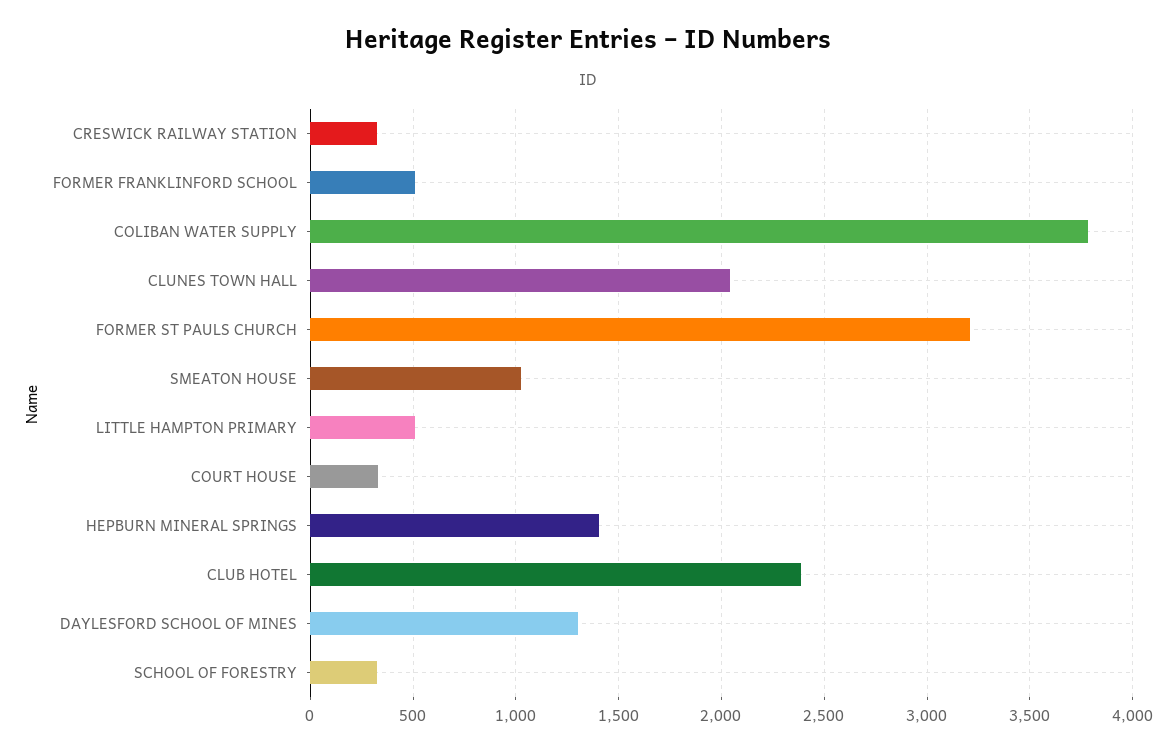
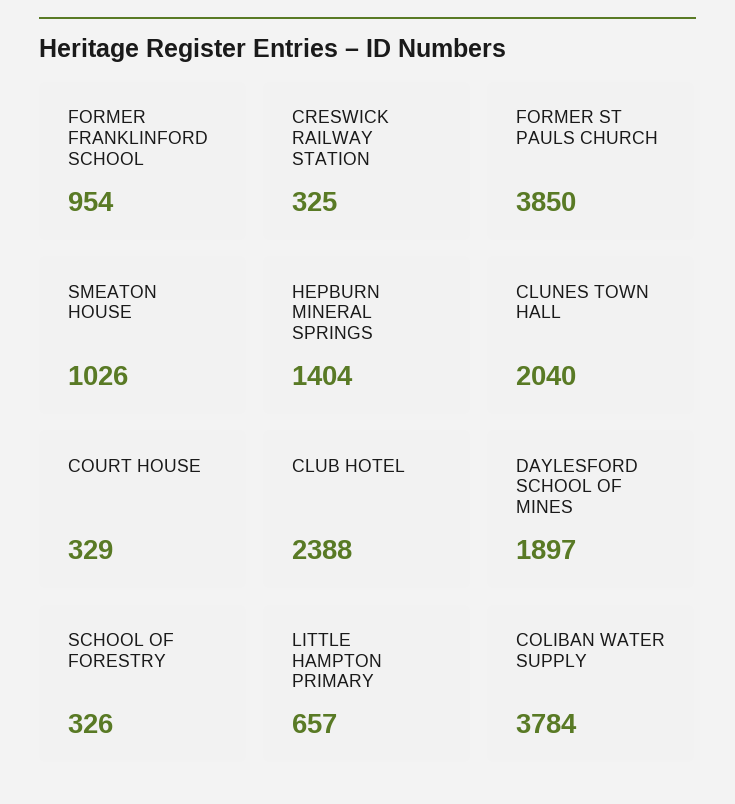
FORMER FRANKLINFORD SCHOOL: 500 -> 954
FORMER ST PAULS CHURCH: 3200 -> 3850
LITTLE HAMPTON PRIMARY: 500 -> 657
DAYLESFORD SCHOOL OF MINES: 1300 -> 1897

